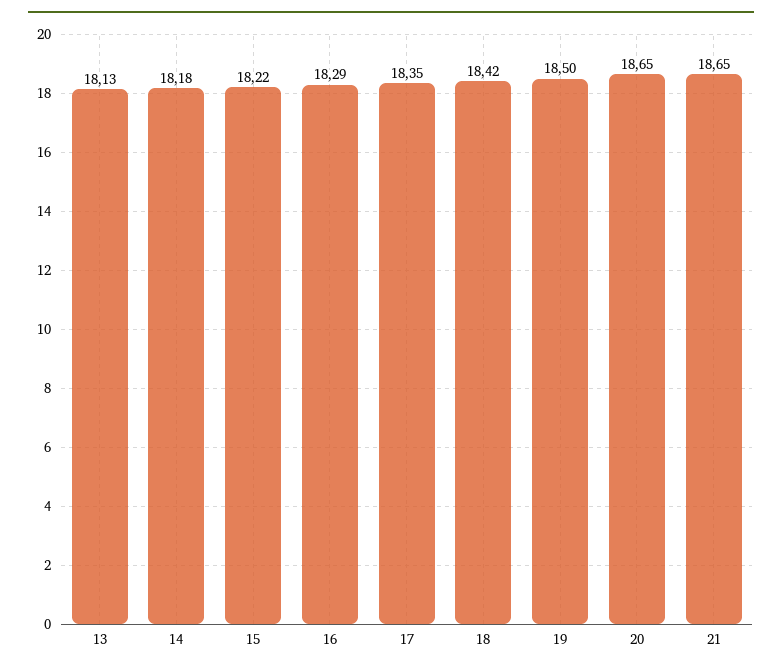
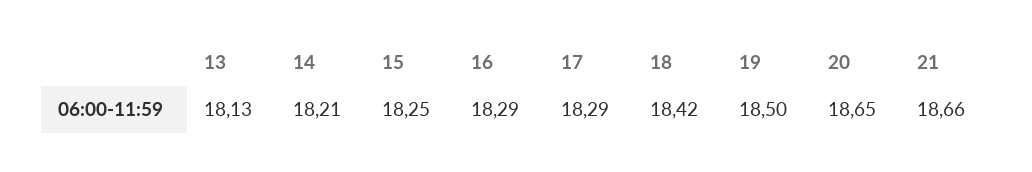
14: 18.18 -> 18.21
15: 18.22 -> 18.25
17: 18.35 -> 18.29
21: 18.65 -> 18.66

